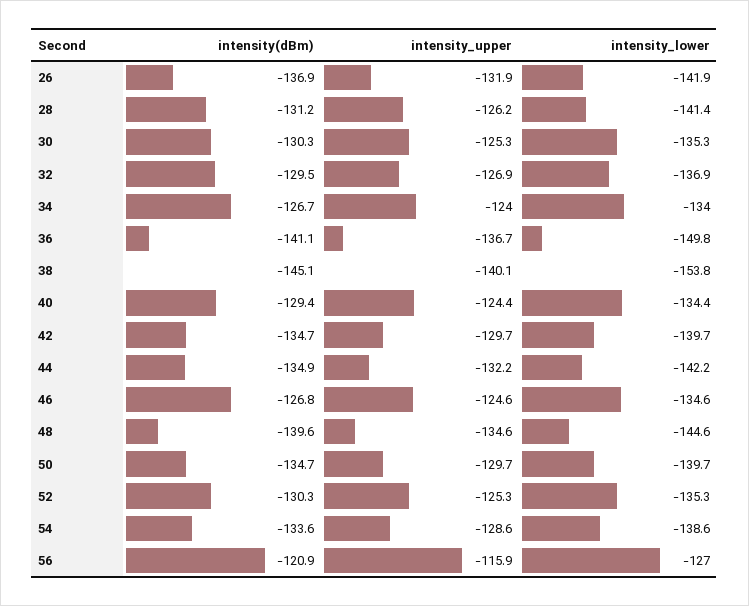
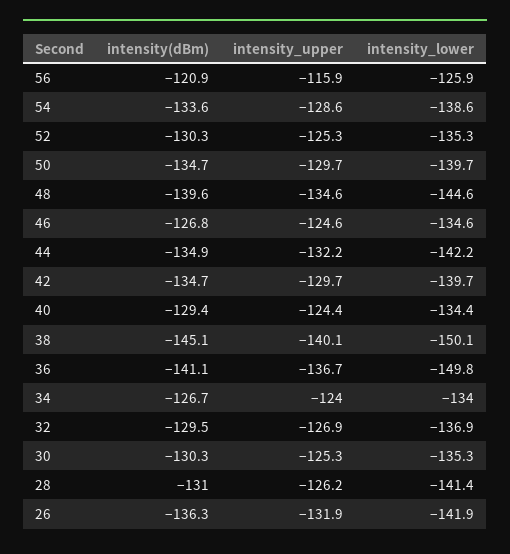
intensity(dBm), 26: -136.9 -> -136.3
intensity(dBm), 28: -131.2 -> -131
intensity_lower, 38: -153.8 -> -150.1
intensity_lower, 56: -127 -> -125.9

